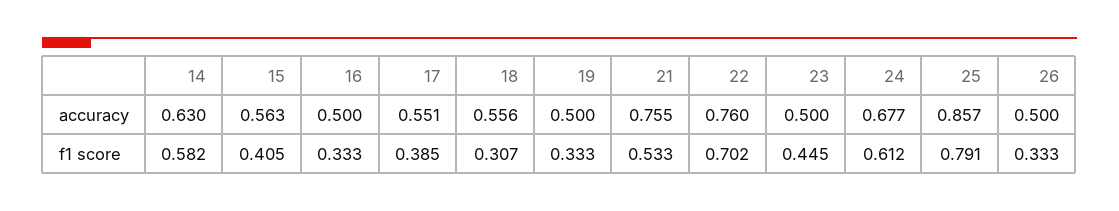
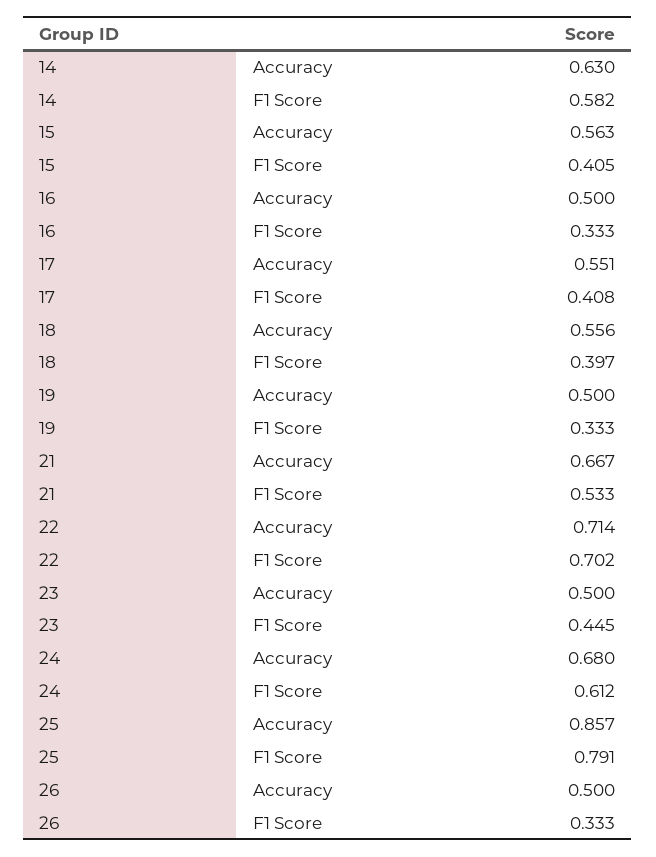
21, accuracy: 0.755 -> 0.667
22, accuracy: 0.76 -> 0.714
24, accuracy: 0.677 -> 0.68
17, f1 score: 0.385 -> 0.408
18, f1 score: 0.307 -> 0.397

